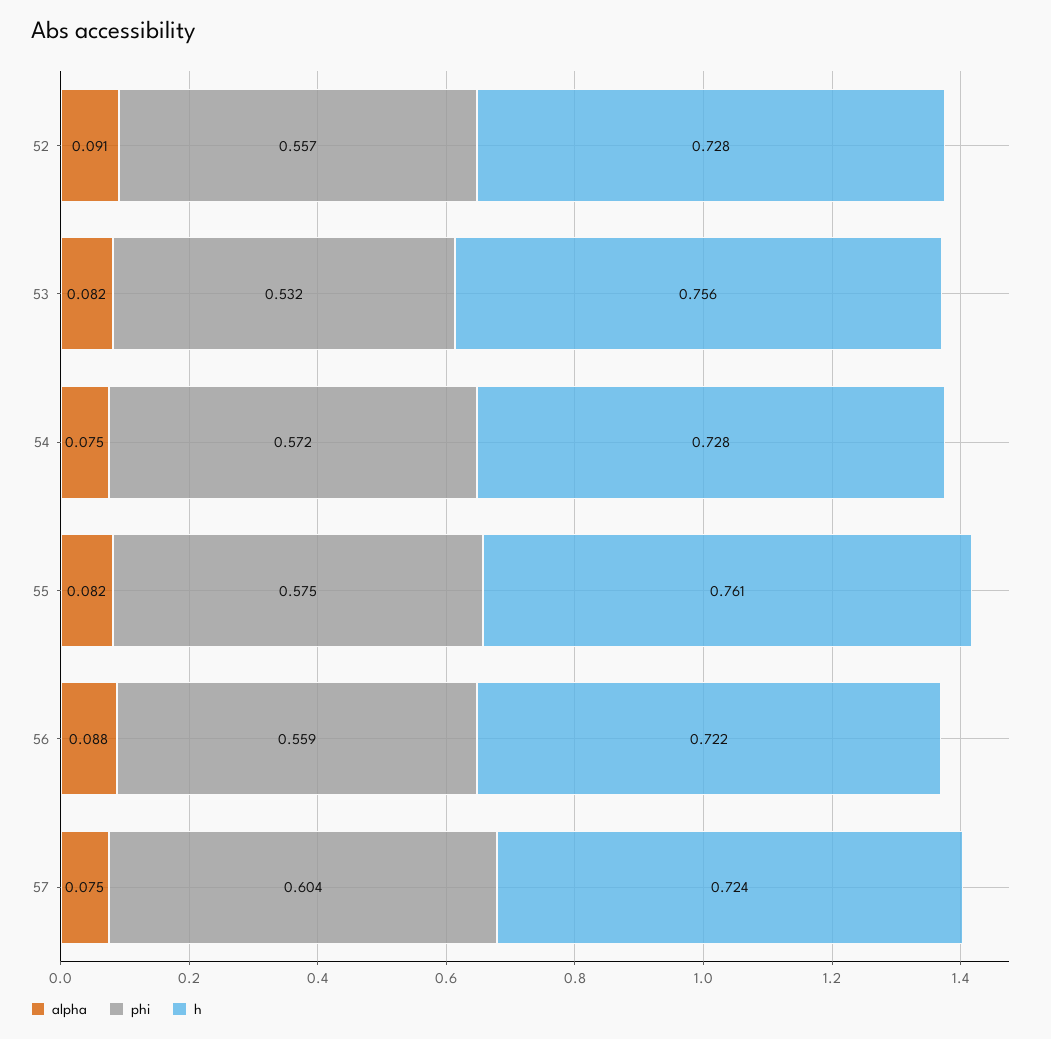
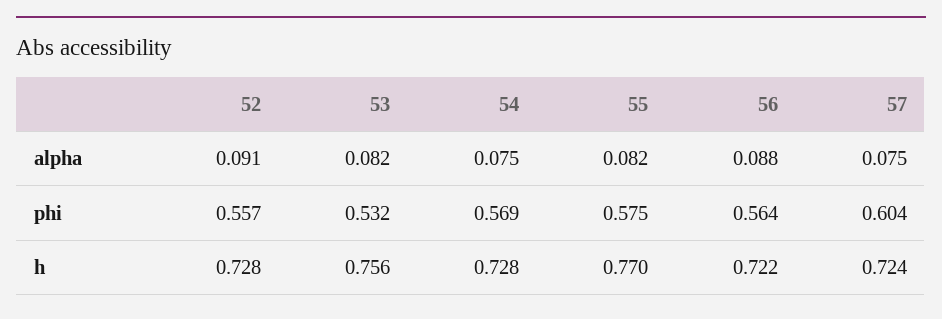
phi, 54: 0.572 -> 0.569
h, 55: 0.761 -> 0.77
phi, 56: 0.559 -> 0.564

